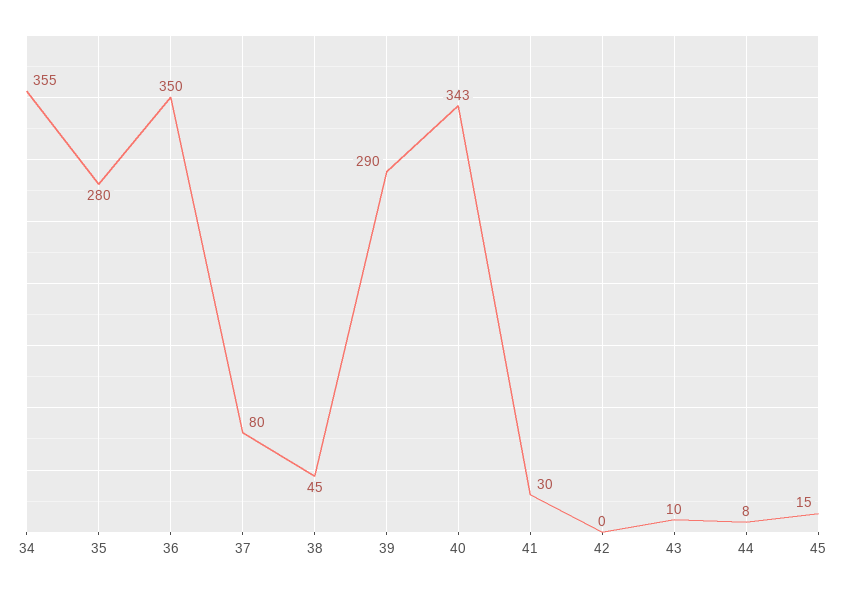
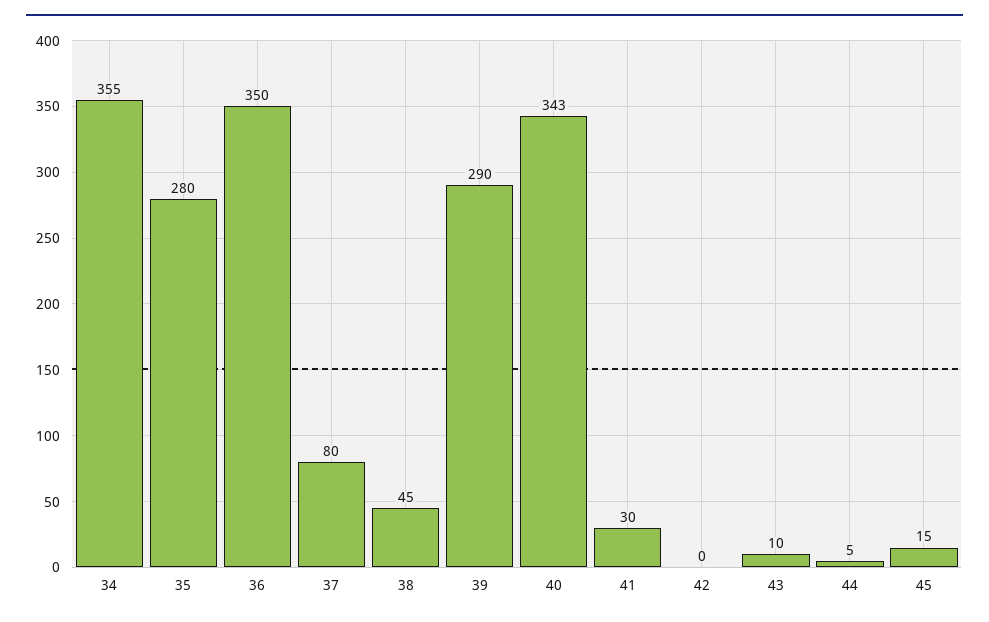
44: 8 -> 5

